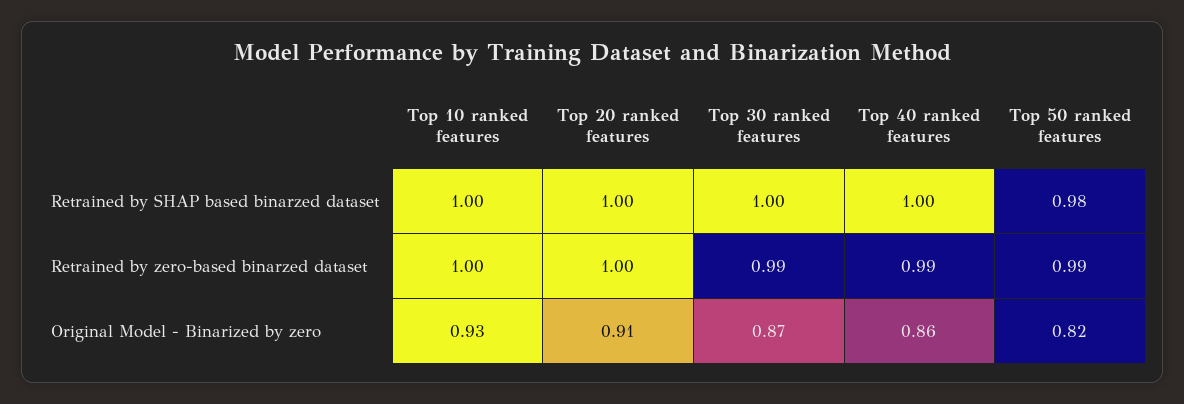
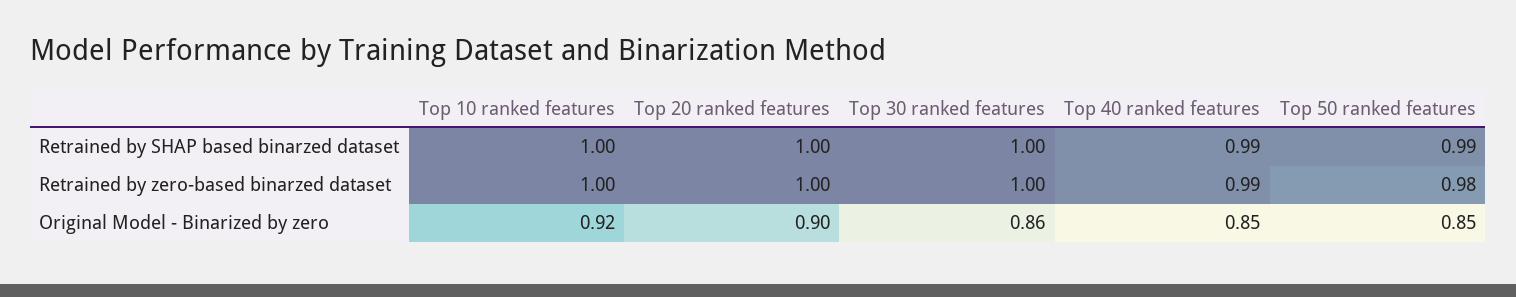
Top 40 ranked features, Retrained by SHAP based binarzed dataset: 1 -> 0.99
Top 50 ranked features, Retrained by SHAP based binarzed dataset: 0.98 -> 0.99
Top 30 ranked features, Retrained by zero-based binarzed dataset: 0.99 -> 1
Top 50 ranked features, Retrained by zero-based binarzed dataset: 0.99 -> 0.98
Top 10 ranked features, Original Model - Binarized by zero: 0.93 -> 0.92
Top 20 ranked features, Original Model - Binarized by zero: 0.91 -> 0.9
Top 30 ranked features, Original Model - Binarized by zero: 0.87 -> 0.86
Top 40 ranked features, Original Model - Binarized by zero: 0.86 -> 0.85
Top 50 ranked features, Original Model - Binarized by zero: 0.82 -> 0.85

